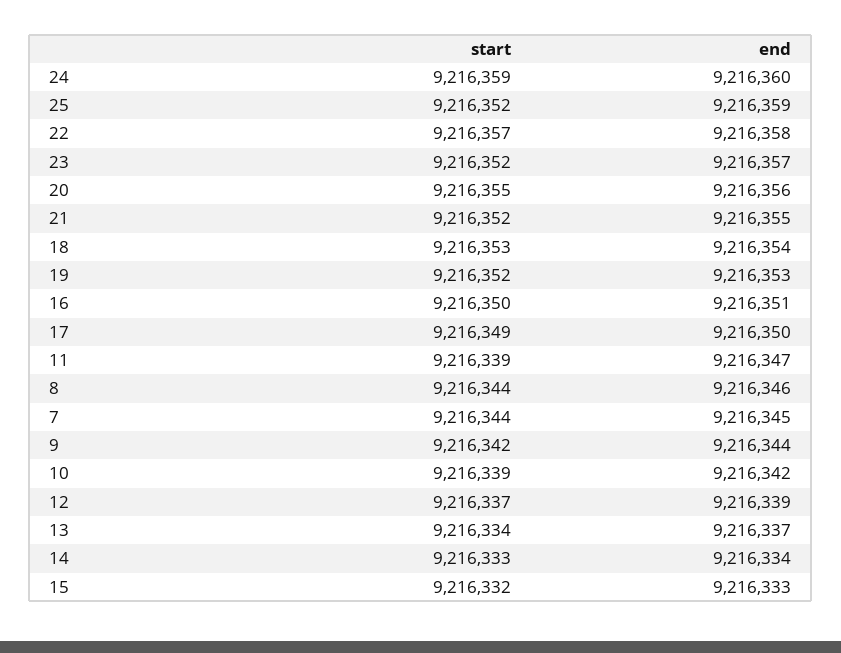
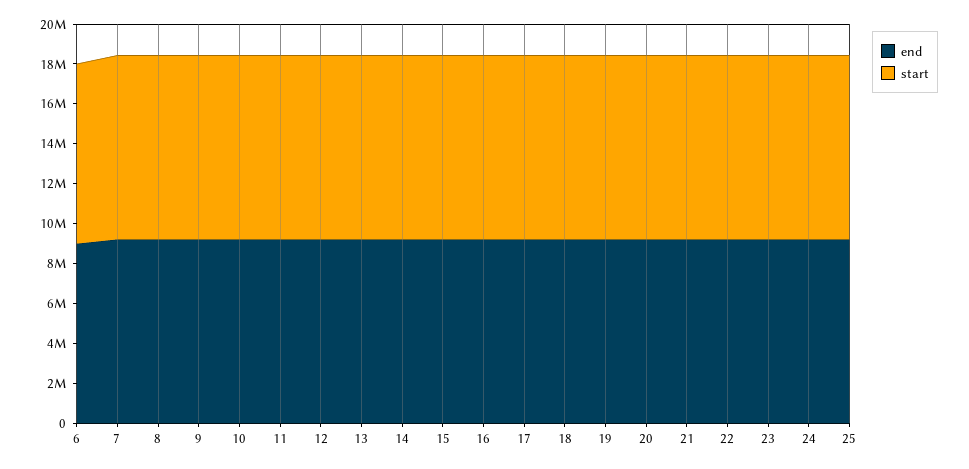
end, 6: none -> 9000000
start, 6: none -> 9000000

